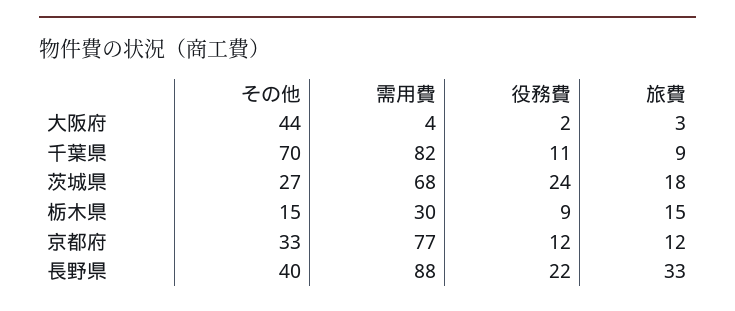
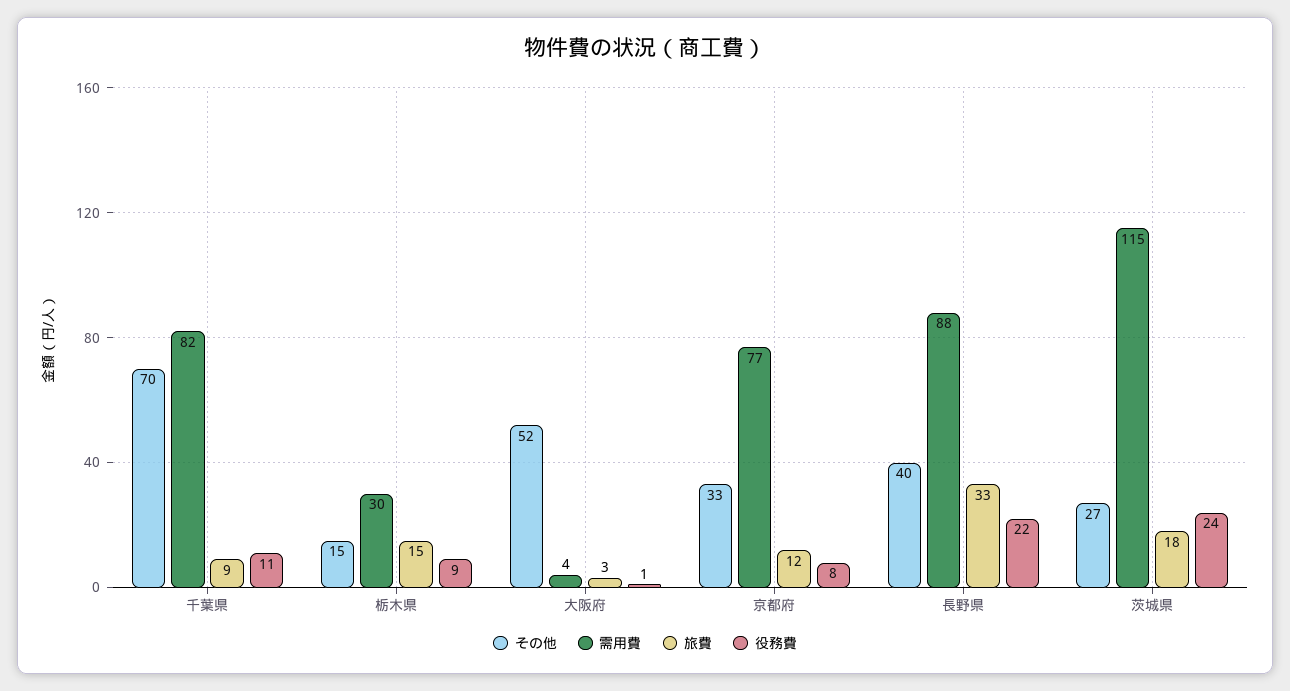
その他, 大阪府: 44 -> 52
役務費, 大阪府: 2 -> 1
需用費, 茨城県: 68 -> 115
役務費, 京都府: 12 -> 8

